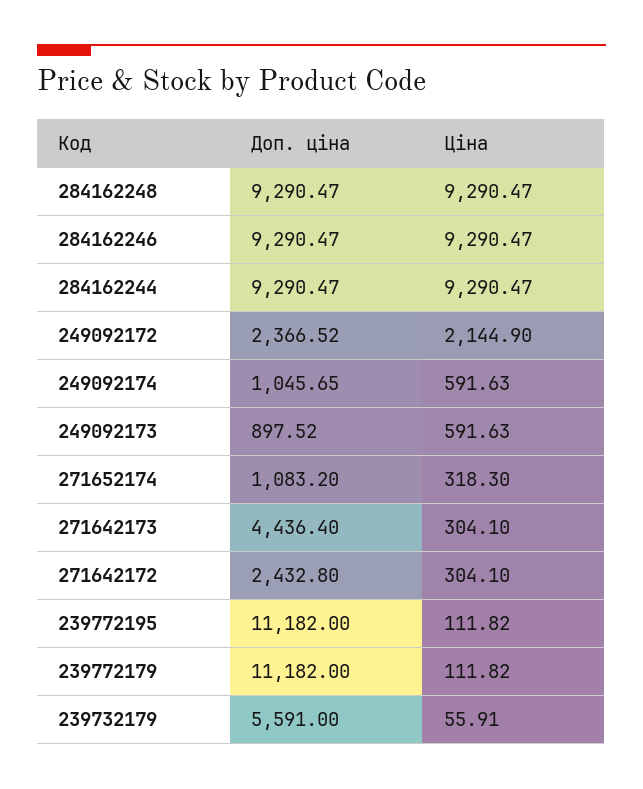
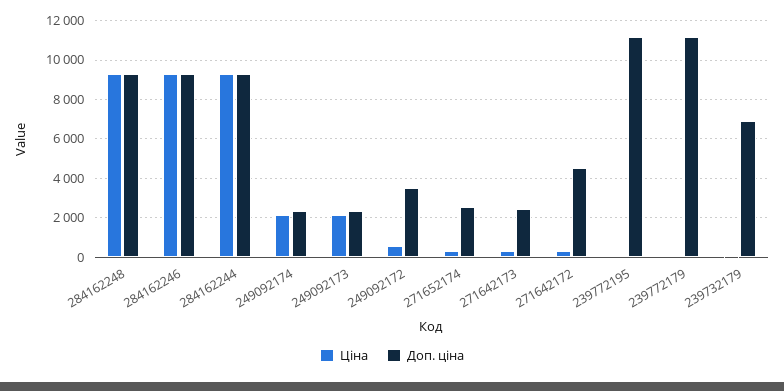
Доп. ціна, 249092172: 2366.52 -> 3500
Ціна, 249092172: 2144.9 -> 500
Доп. ціна, 249092174: 1045.65 -> 2500
Ціна, 249092174: 591.63 -> 2000
Доп. ціна, 249092173: 897.52 -> 2500
Ціна, 249092173: 591.63 -> 2000
Доп. ціна, 271652174: 1083.2 -> 2500
Доп. ціна, 271642173: 4436.4 -> 2500
Доп. ціна, 271642172: 2432.8 -> 4500
Доп. ціна, 239732179: 5591 -> 7000

